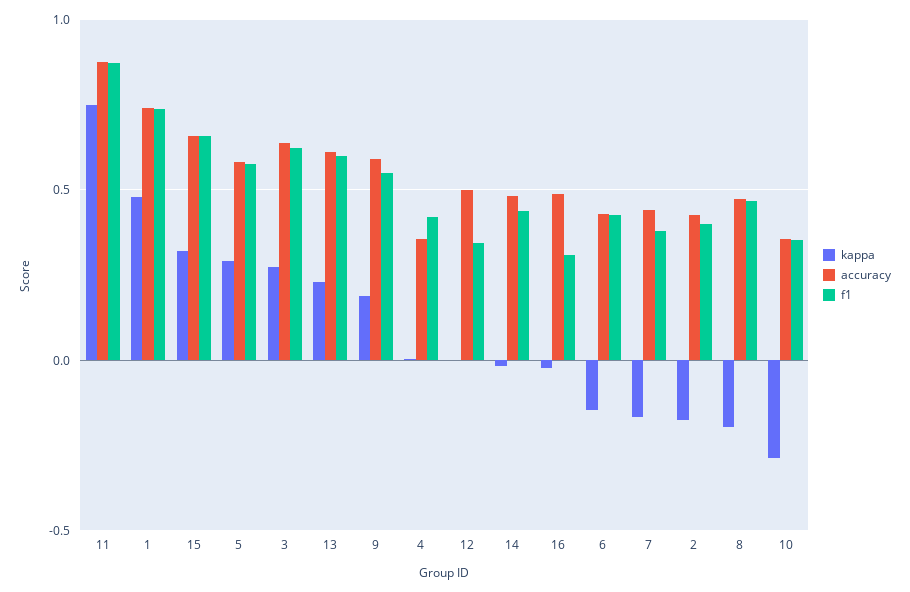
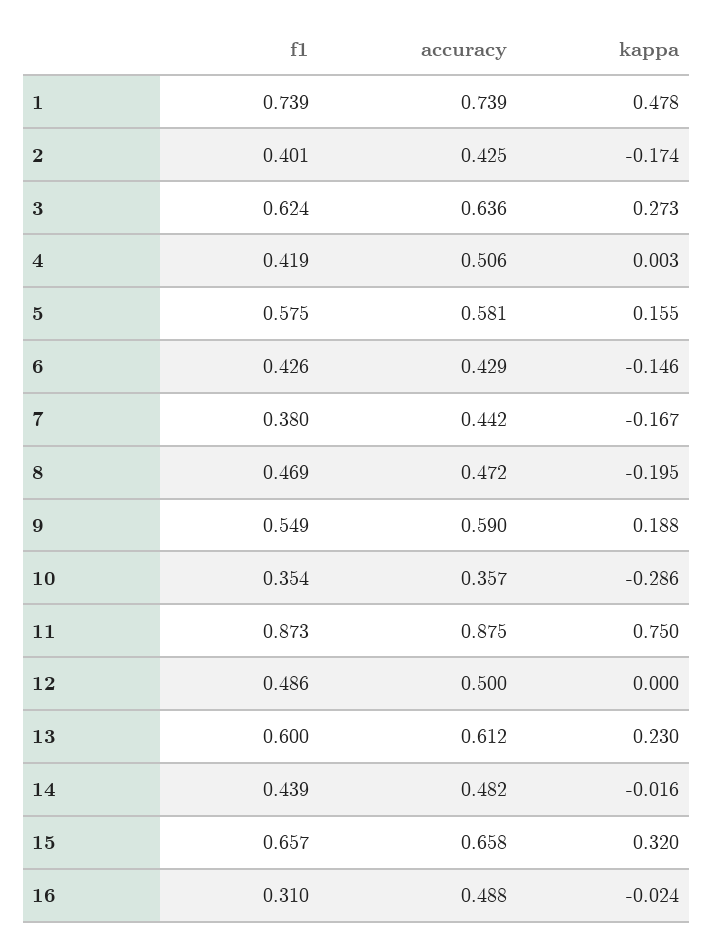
kappa, 5: 0.3 -> 0.155
accuracy, 4: 0.35 -> 0.506
f1, 12: 0.35 -> 0.486

